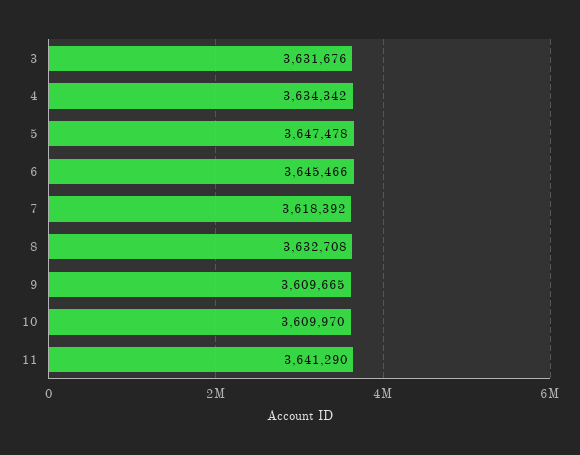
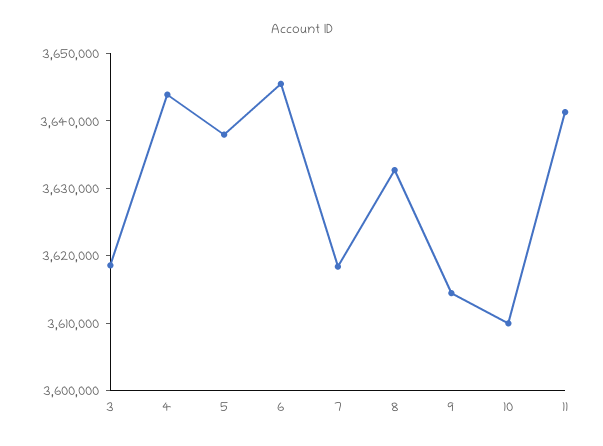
3: 3631676 -> 3618000
4: 3634342 -> 3644000
5: 3647478 -> 3638000
9: 3609665 -> 3614000

